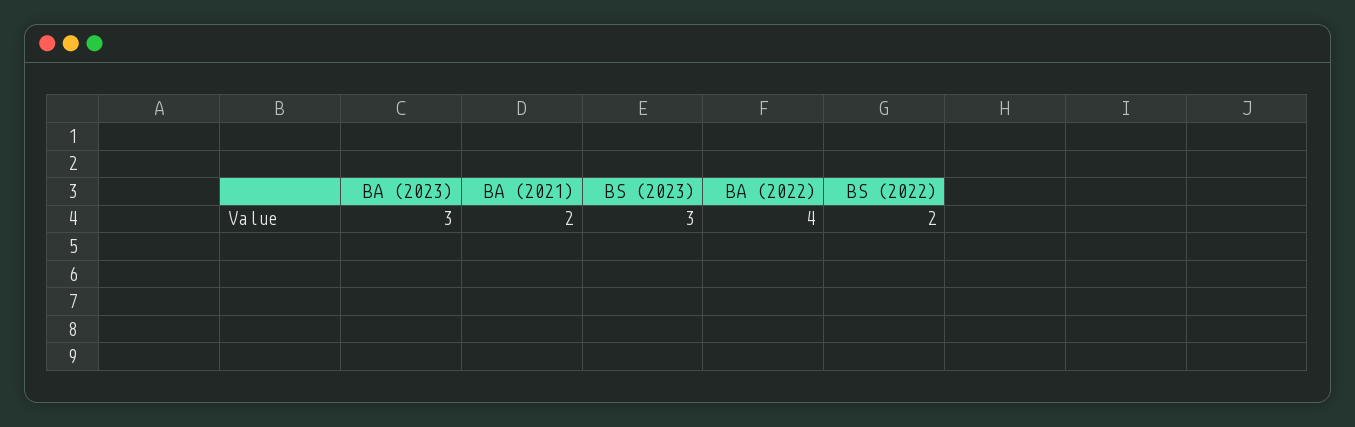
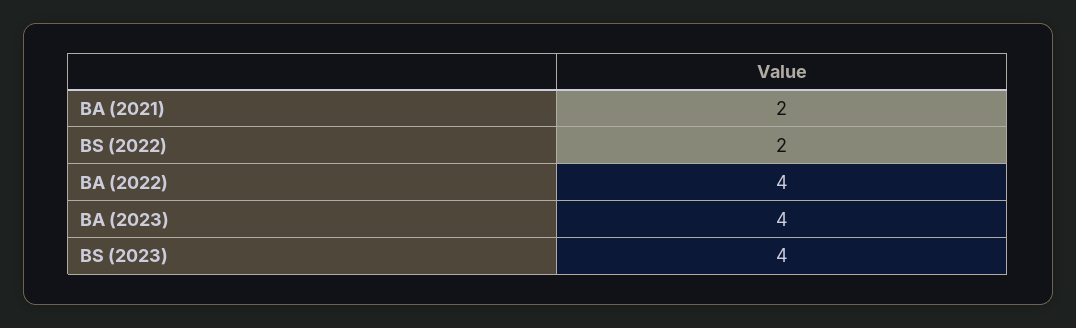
BA (2023): 3 -> 4
BS (2023): 3 -> 4

